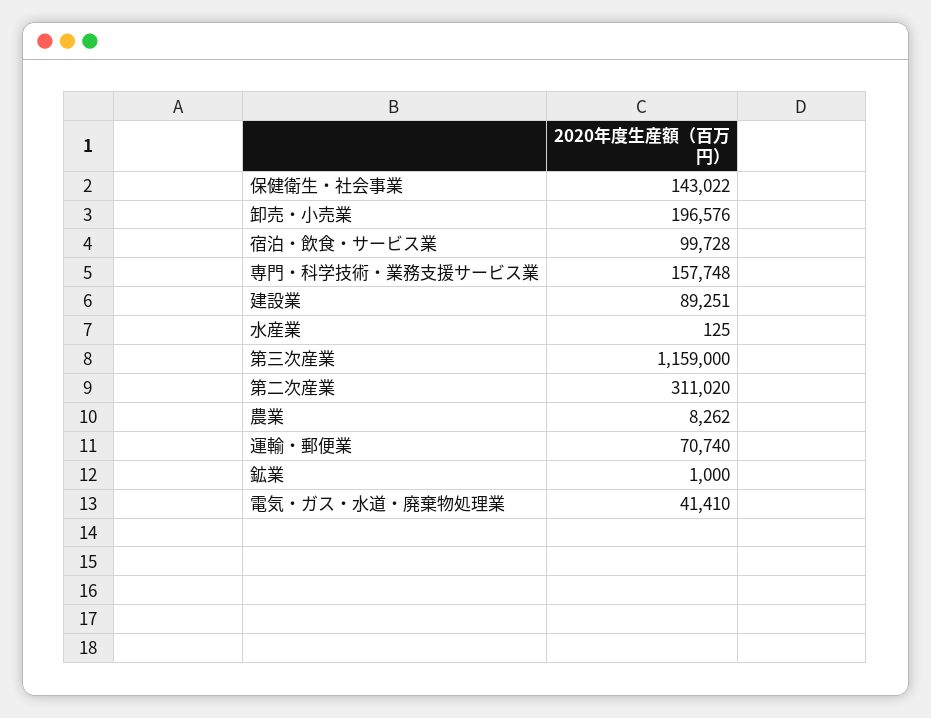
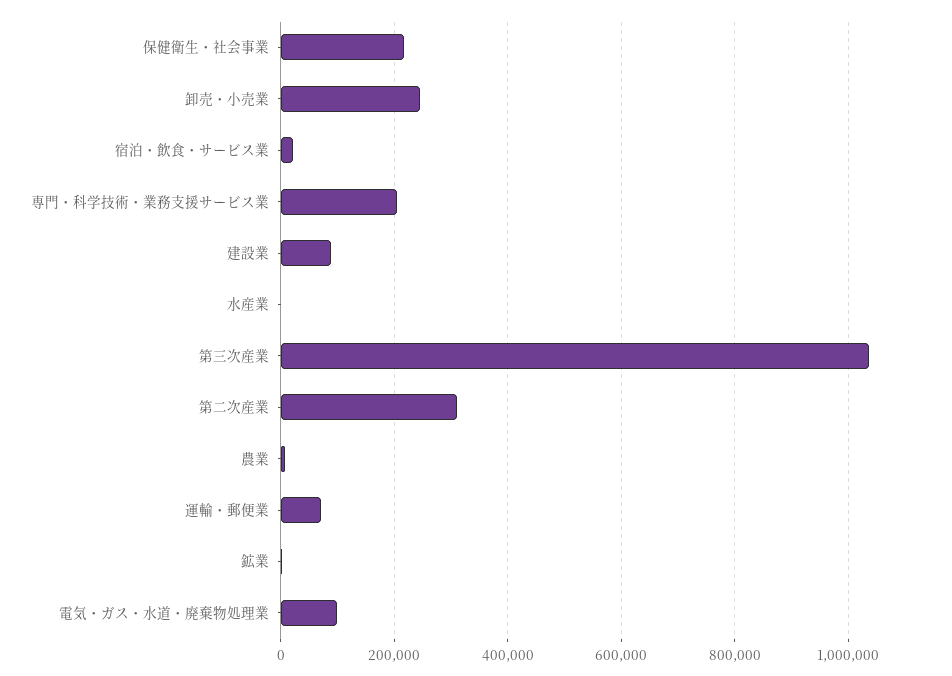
保健衛生・社会事業: 143022 -> 220000
卸売・小売業: 196576 -> 240000
宿泊・飲食・サービス業: 99728 -> 20000
専門・科学技術・業務支援サービス業: 157748 -> 200000
第三次産業: 1159000 -> 1040000
電気・ガス・水道・廃棄物処理業: 41410 -> 100000

